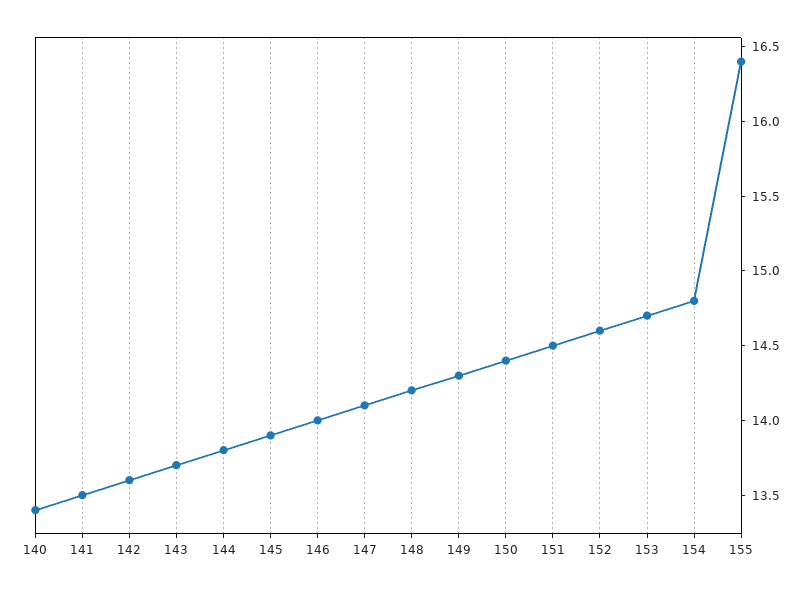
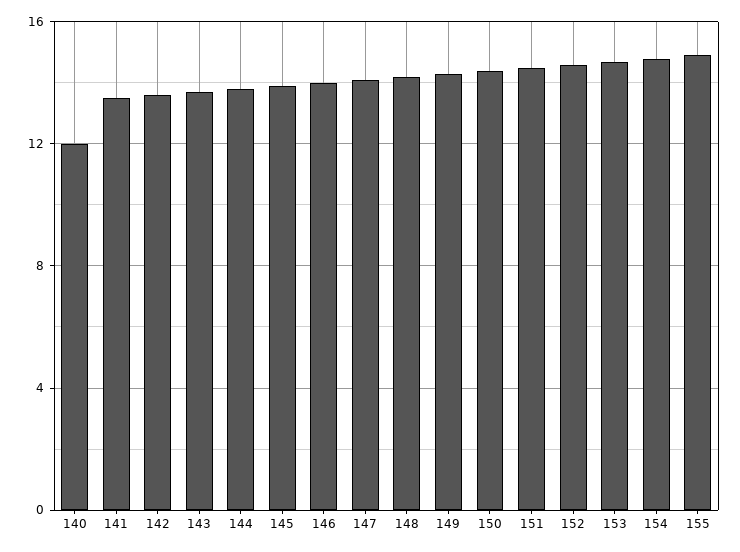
140: 13.4 -> 12
155: 16.4 -> 15

